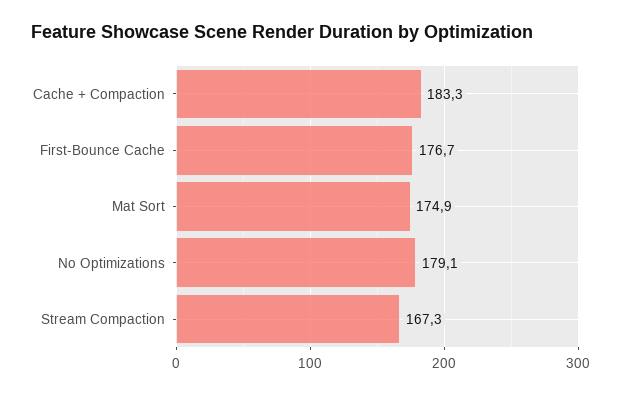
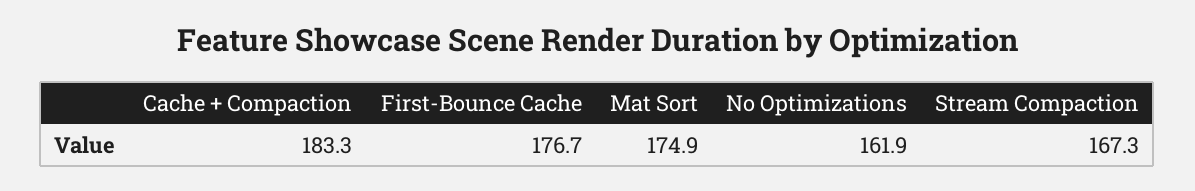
No Optimizations: 179.1 -> 161.9

